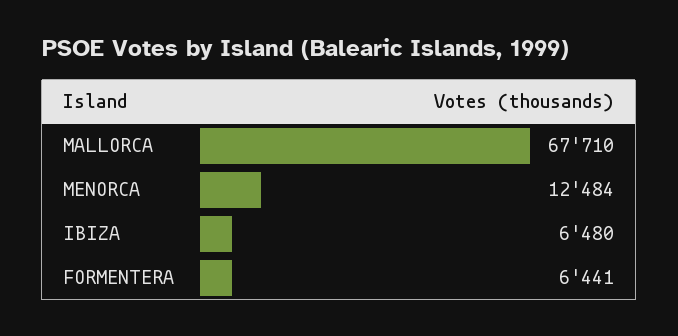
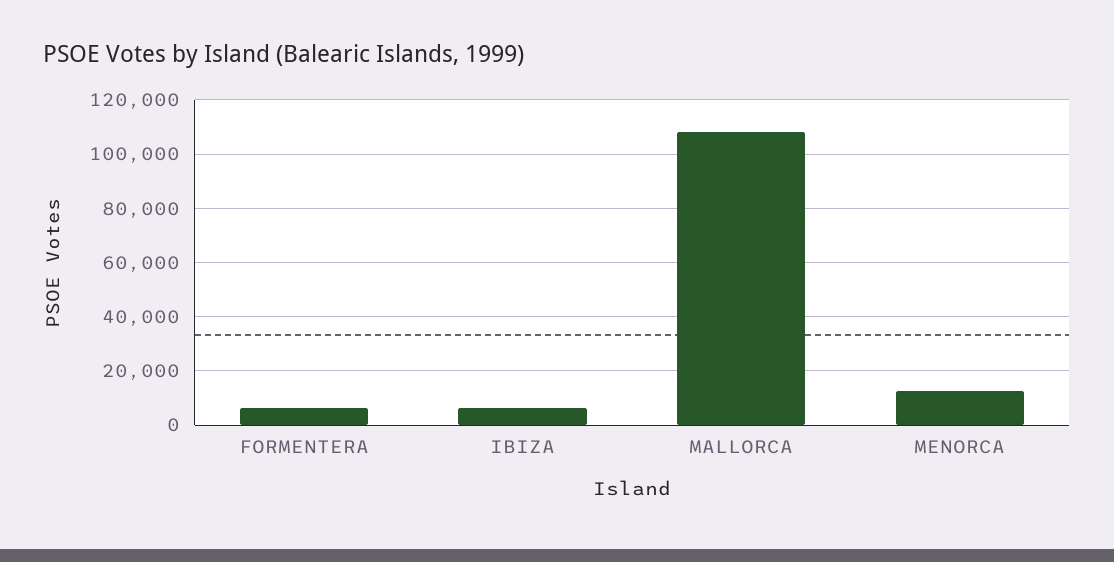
MALLORCA: 67710 -> 107500

